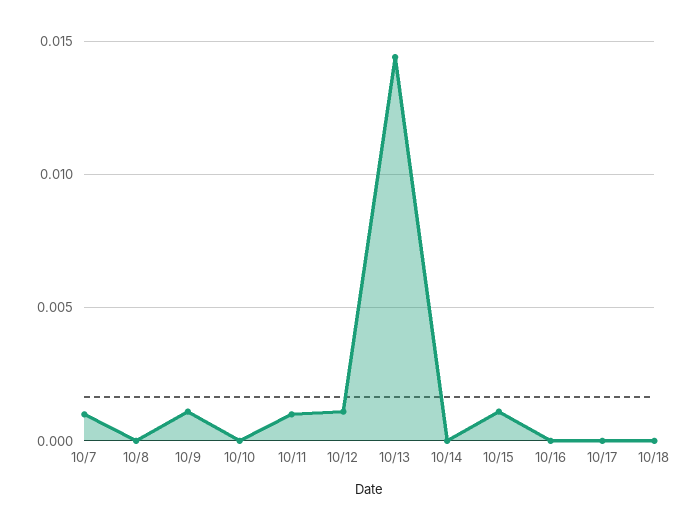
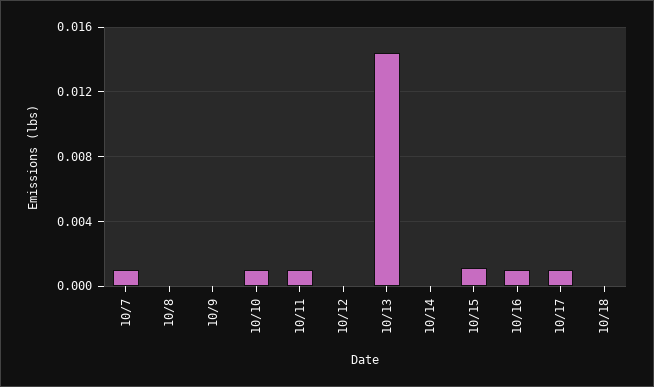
10/9: 0.001 -> 0
10/10: 0 -> 0.001
10/12: 0.001 -> 0
10/16: 0 -> 0.001
10/17: 0 -> 0.001

